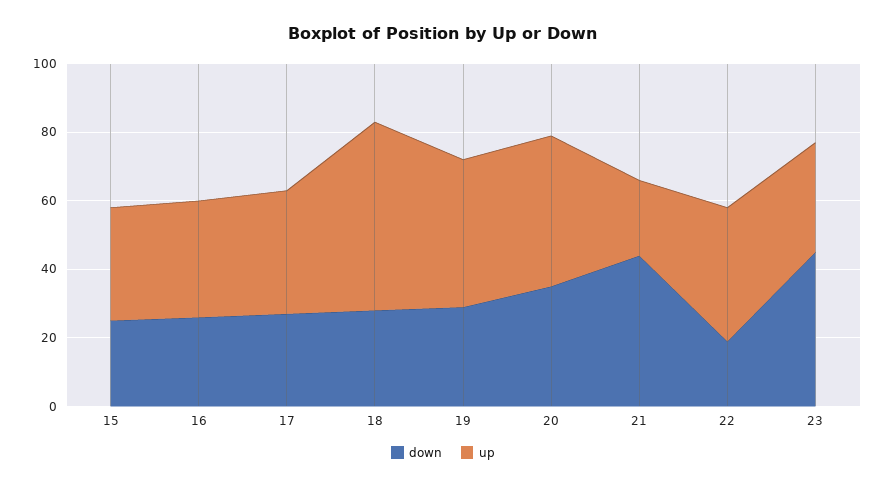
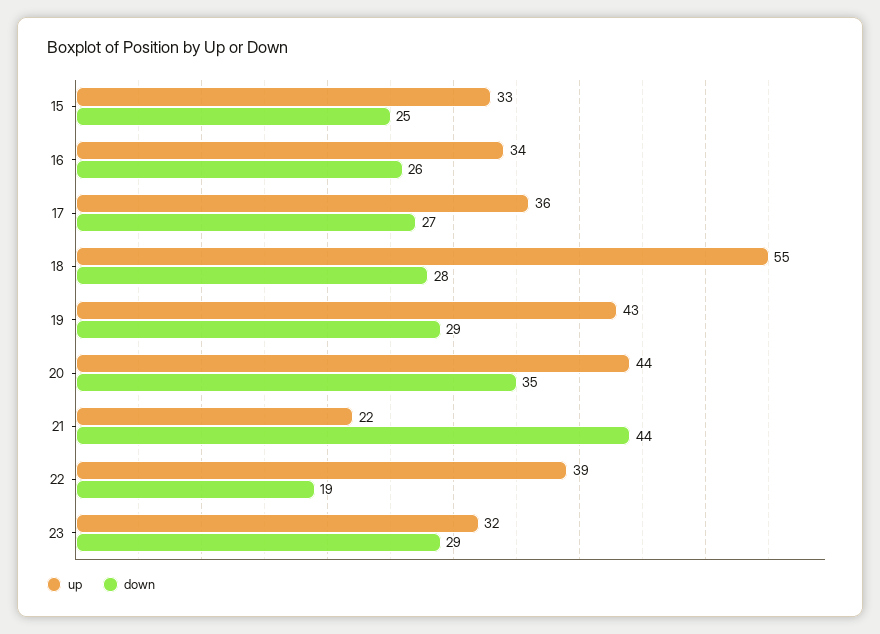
down, 23: 45 -> 29

